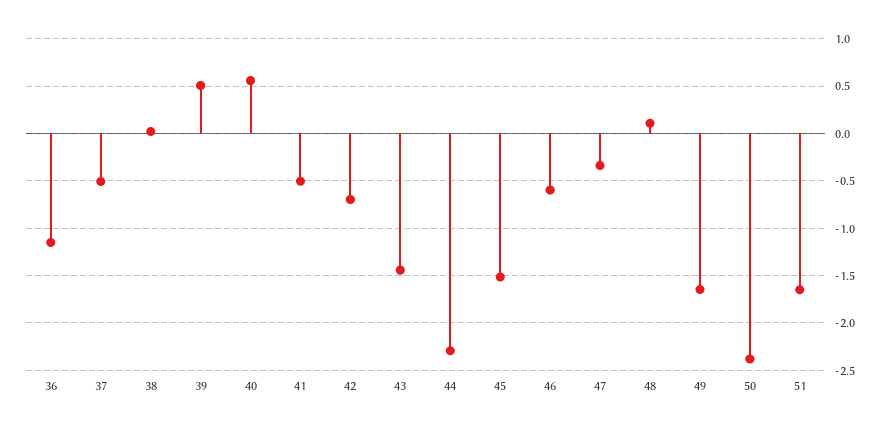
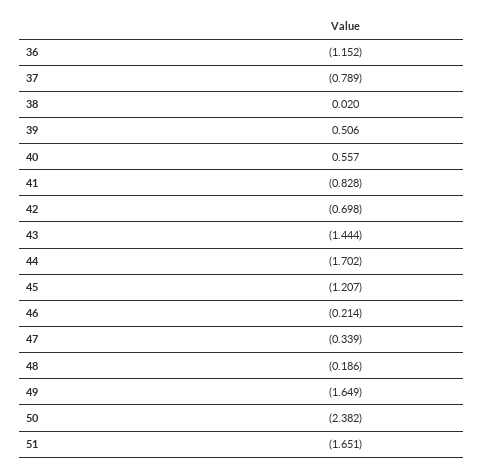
37: -0.5 -> -0.789
41: -0.5 -> -0.828
44: -2.3 -> -1.702
45: -1.5 -> -1.207
46: -0.6 -> -0.214
48: 0.1 -> -0.186

